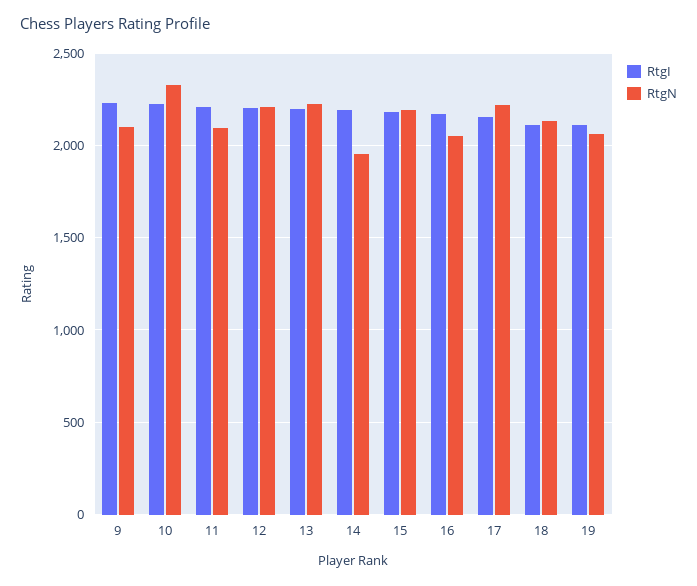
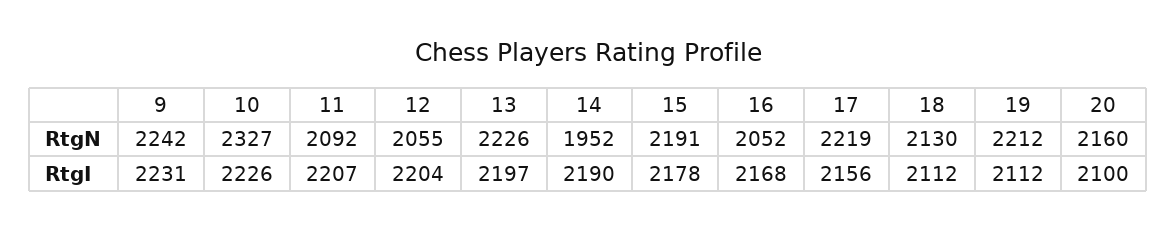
RtgN, 9: 2100 -> 2242
RtgN, 12: 2200 -> 2055
RtgN, 19: 2050 -> 2212
RtgN, 20: none -> 2160
RtgI, 20: none -> 2100

